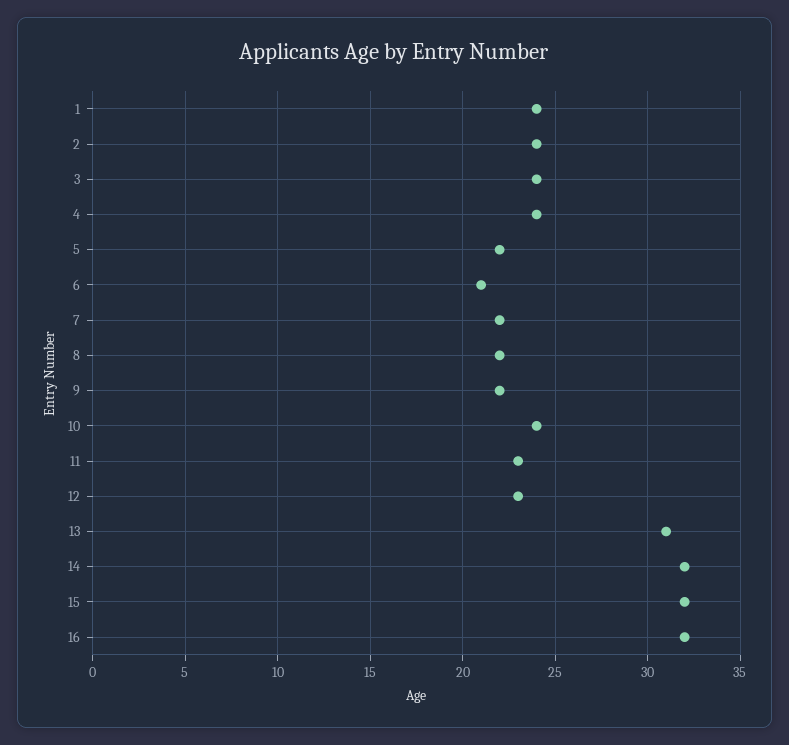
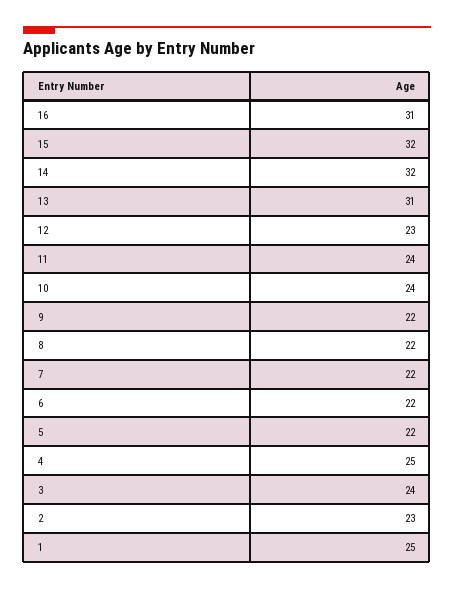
1: 24 -> 25
2: 24 -> 23
4: 24 -> 25
6: 21 -> 22
11: 23 -> 24
16: 32 -> 31

